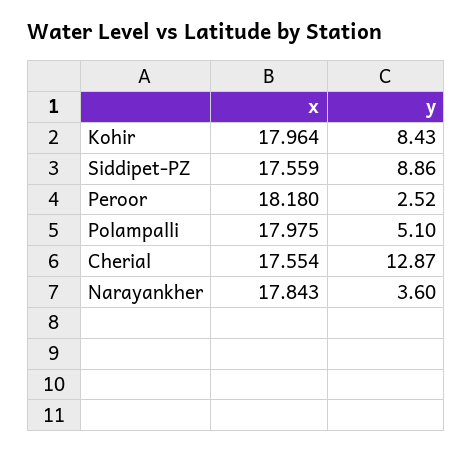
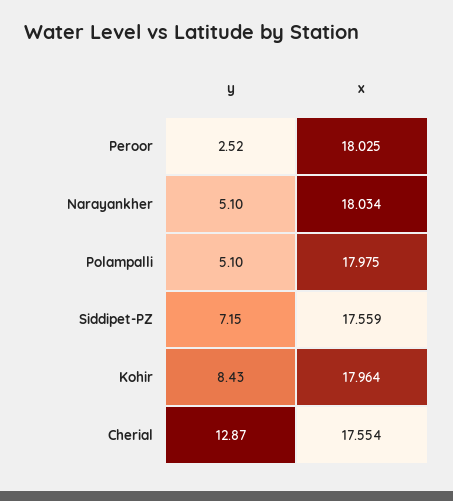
y, Siddipet-PZ: 8.86 -> 7.15
x, Peroor: 18.18 -> 18.025
x, Narayankher: 17.843 -> 18.034
y, Narayankher: 3.6 -> 5.1

